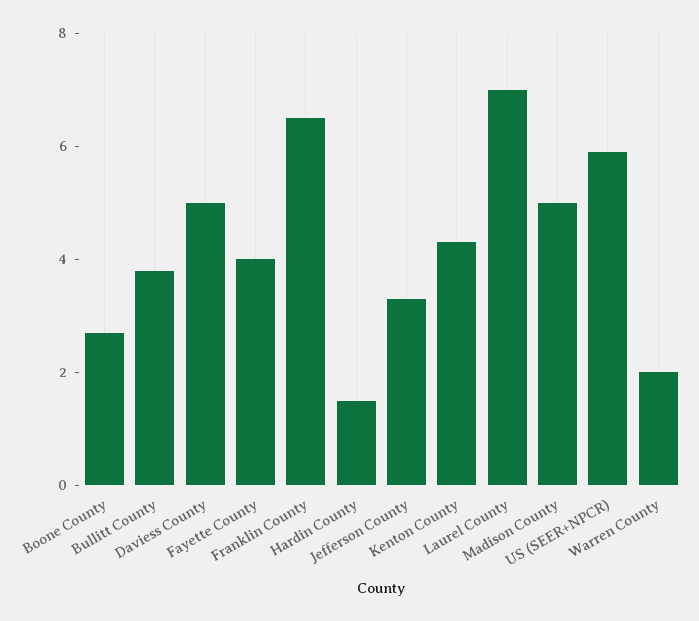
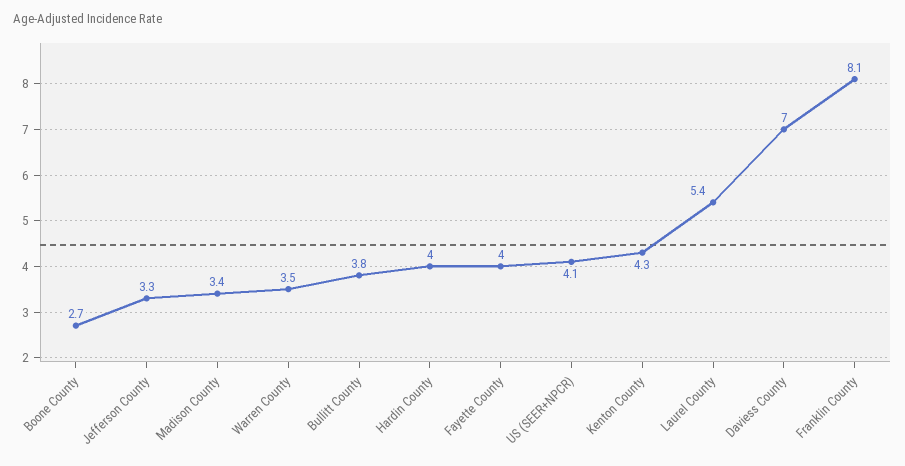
Daviess County: 5 -> 7
Franklin County: 6.5 -> 8.1
Hardin County: 1.5 -> 4
Laurel County: 7 -> 5.4
Madison County: 5 -> 3.4
US (SEER+NPCR): 6 -> 4.1
Warren County: 2 -> 3.5

